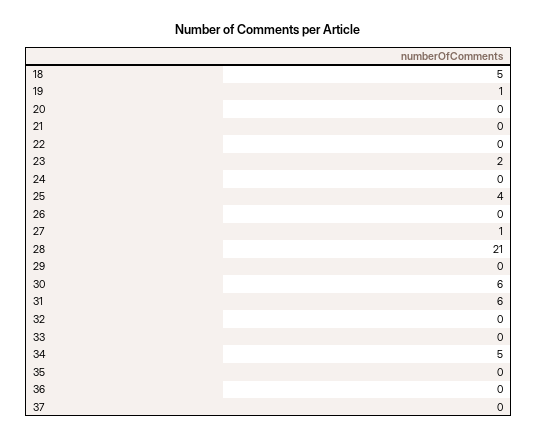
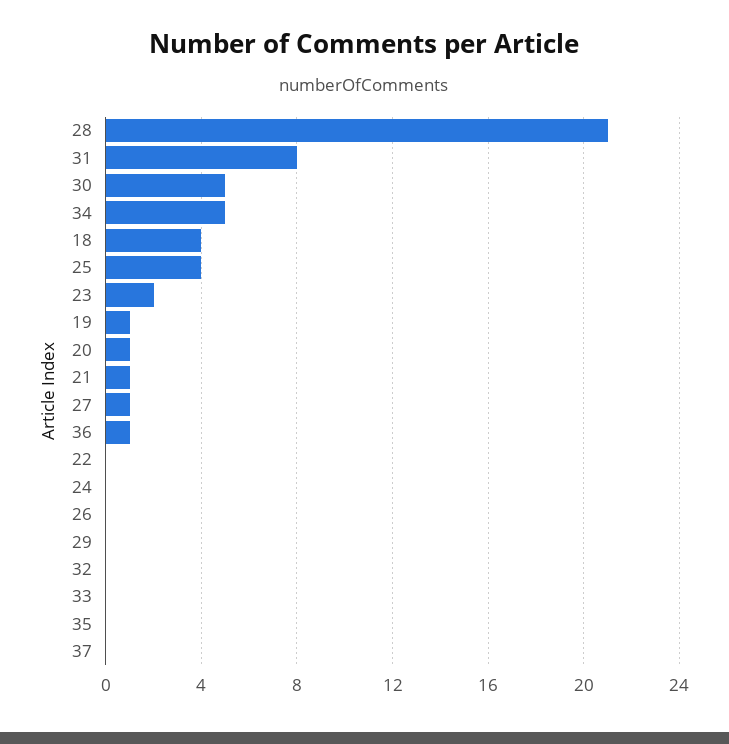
18: 5 -> 4
20: 0 -> 1
21: 0 -> 1
30: 6 -> 5
31: 6 -> 8
36: 0 -> 1

